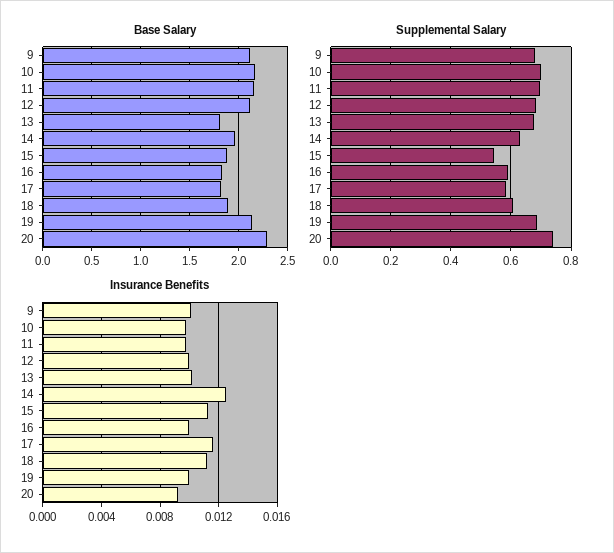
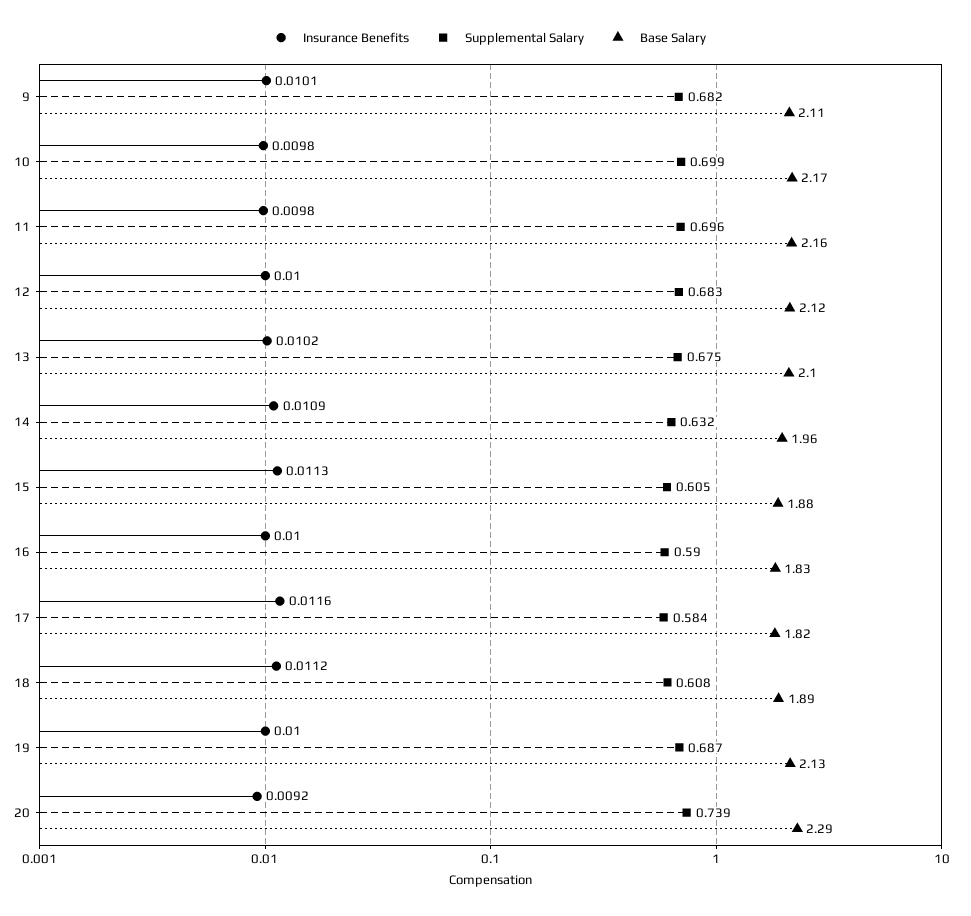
Base Salary, 13: 1.8 -> 2.1
Supplemental Salary, 15: 0.54 -> 0.605
Insurance Benefits, 14: 0.0125 -> 0.0109

